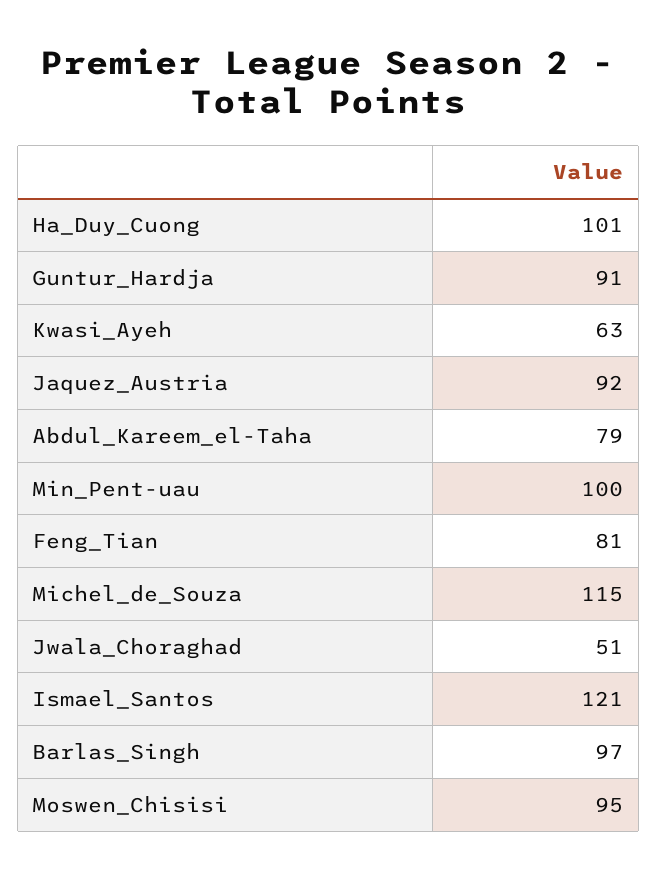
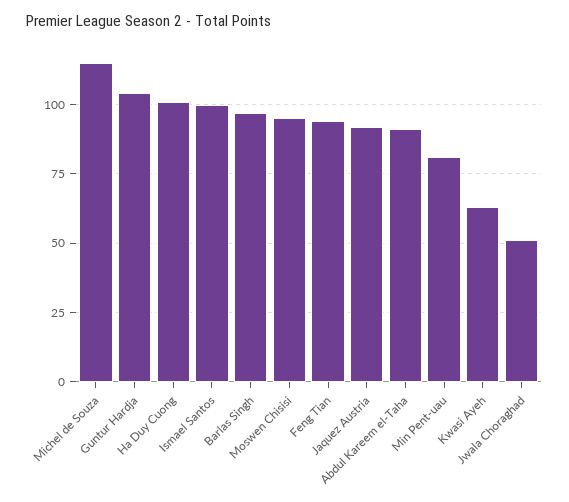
Guntur_Hardja: 91 -> 105
Abdul_Kareem_el-Taha: 79 -> 90
Min_Pent-uau: 100 -> 80
Feng_Tian: 81 -> 95
Ismael_Santos: 121 -> 100

